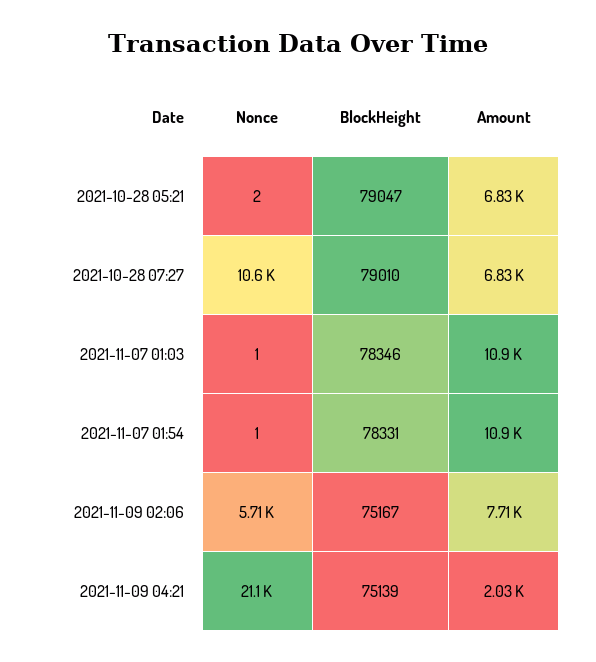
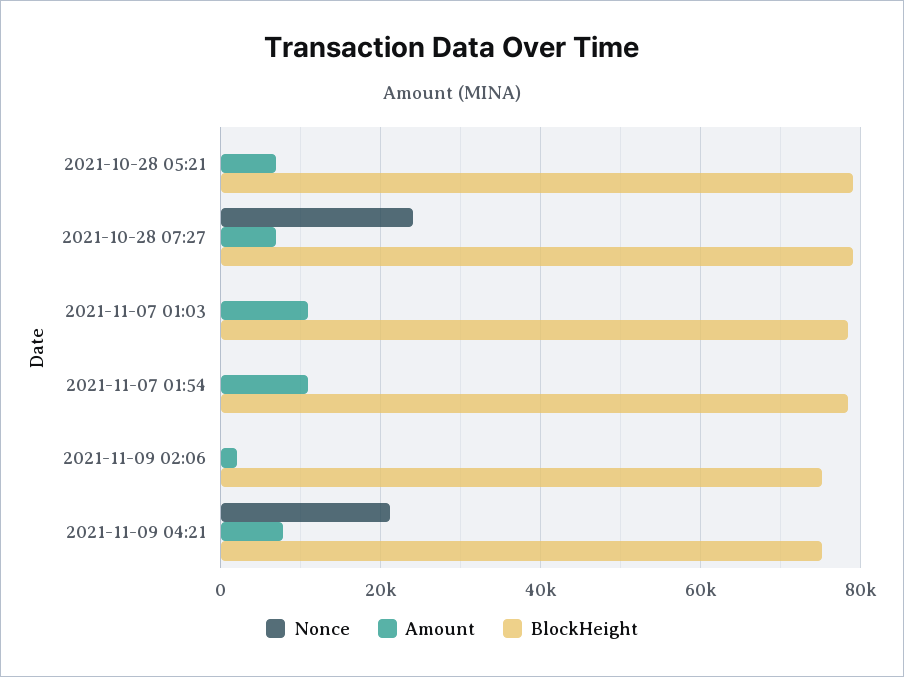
Nonce, 2021-10-28 07:27: 10600 -> 24000
Nonce, 2021-11-09 02:06: 5710 -> 0
Amount, 2021-11-09 02:06: 7710 -> 2000
Amount, 2021-11-09 04:21: 2030 -> 8000

